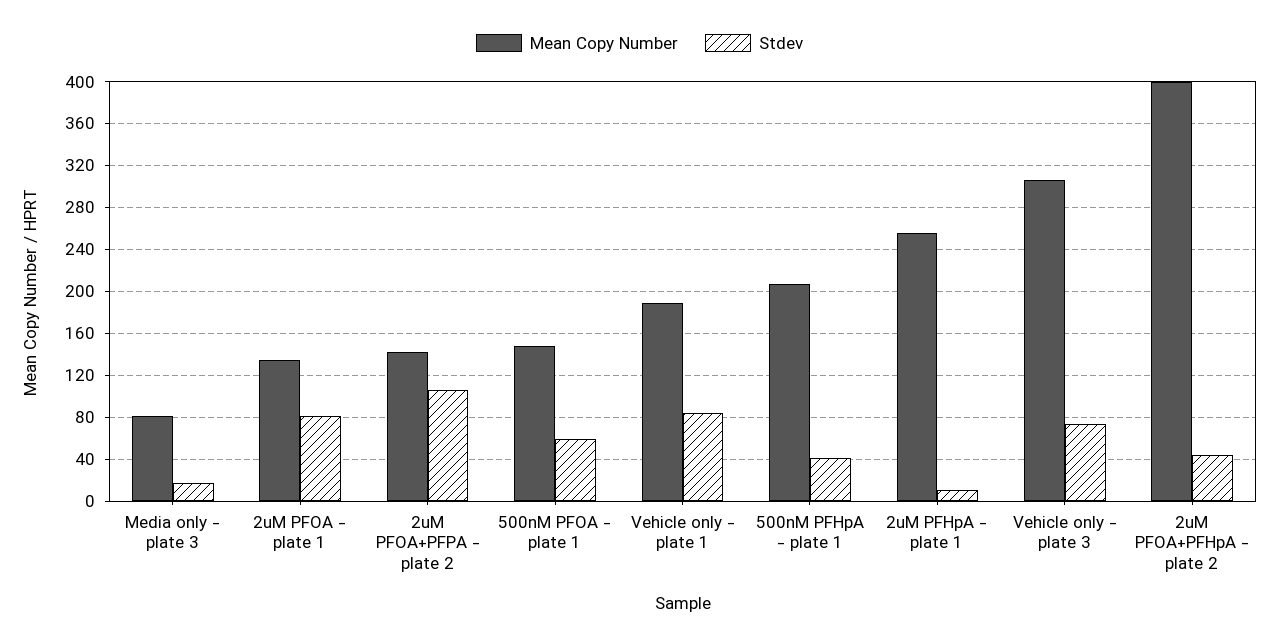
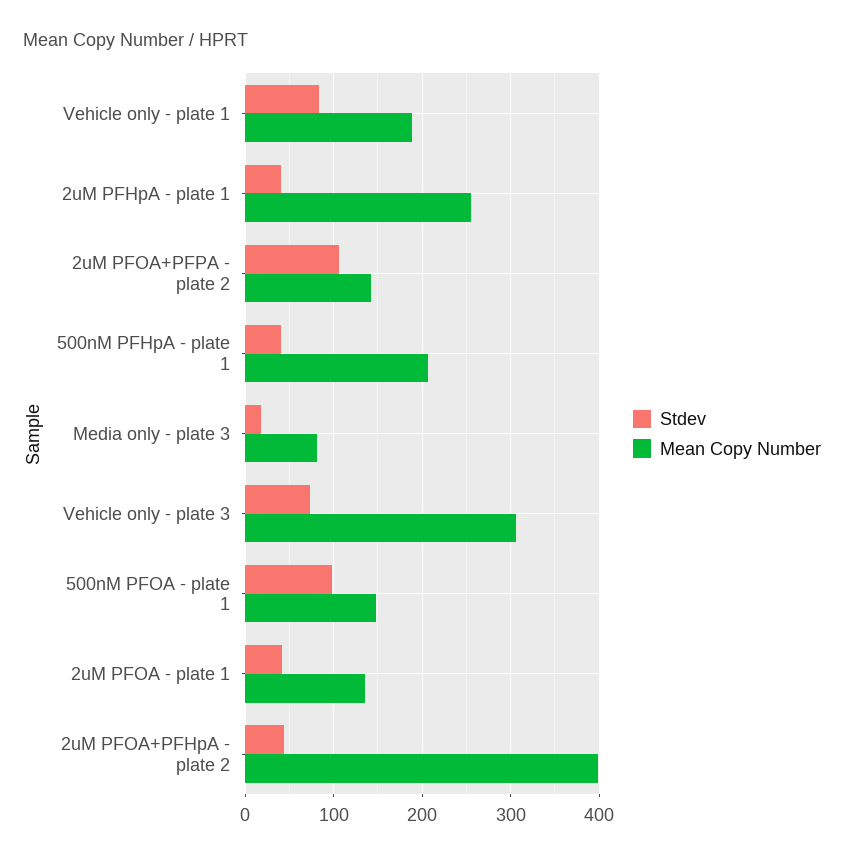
Stdev, 2uM PFOA - plate 1: 80 -> 40
Stdev, 500nM PFOA - plate 1: 60 -> 100
Stdev, 2uM PFHpA - plate 1: 10 -> 40

